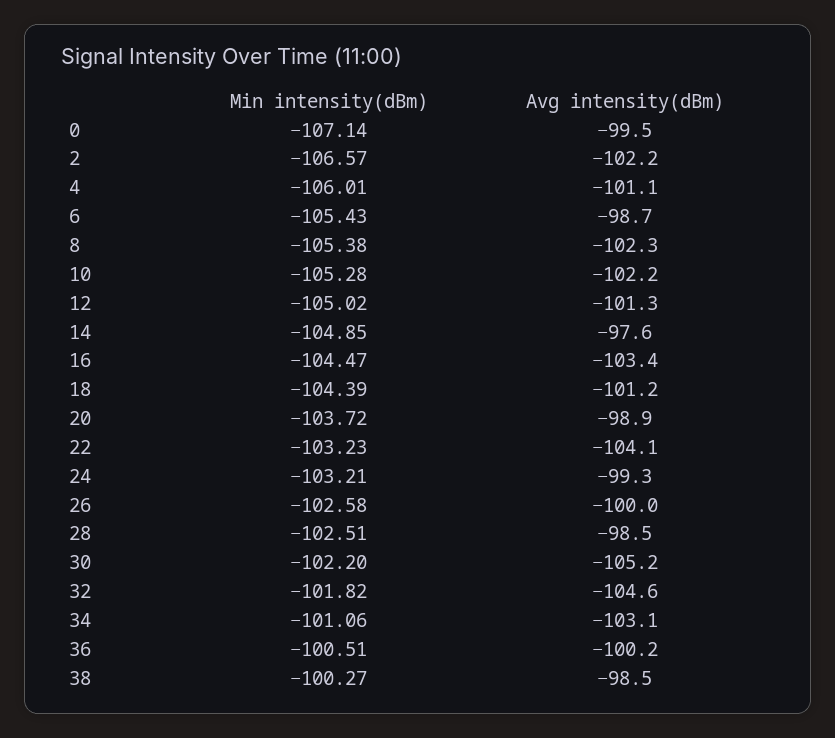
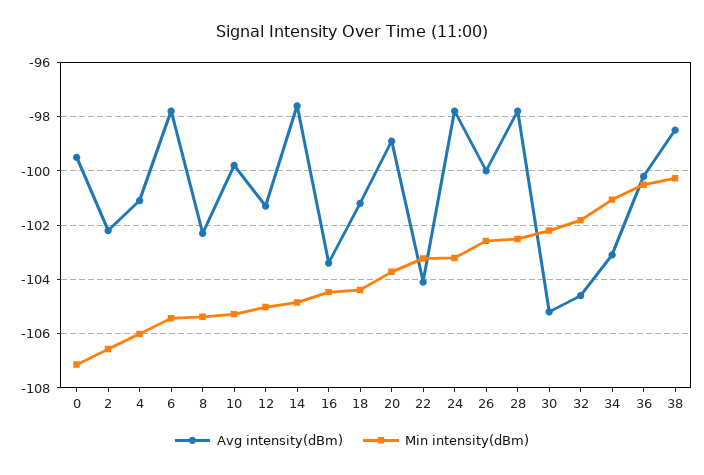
Avg intensity(dBm), 6: -98.7 -> -97.75
Avg intensity(dBm), 10: -102.2 -> -99.75
Avg intensity(dBm), 24: -99.3 -> -97.75
Avg intensity(dBm), 28: -98.5 -> -97.75

